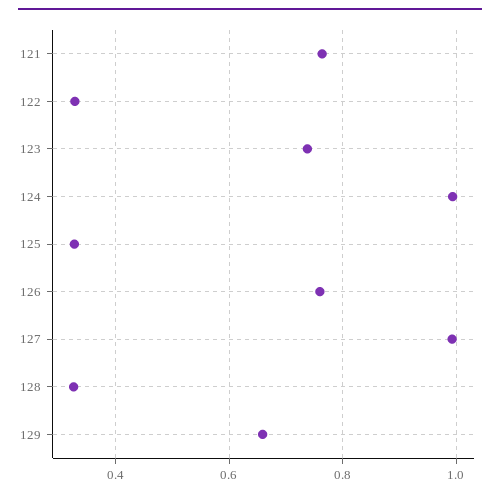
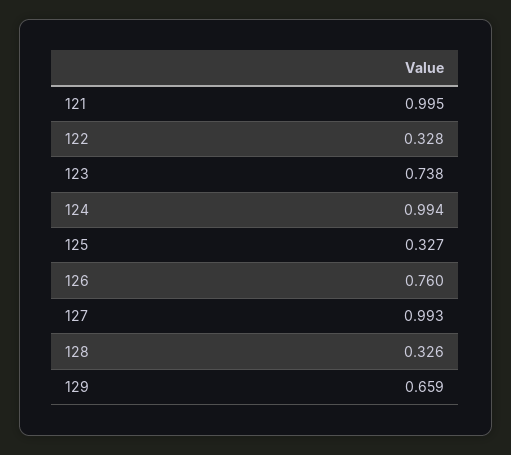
121: 0.76 -> 0.995

